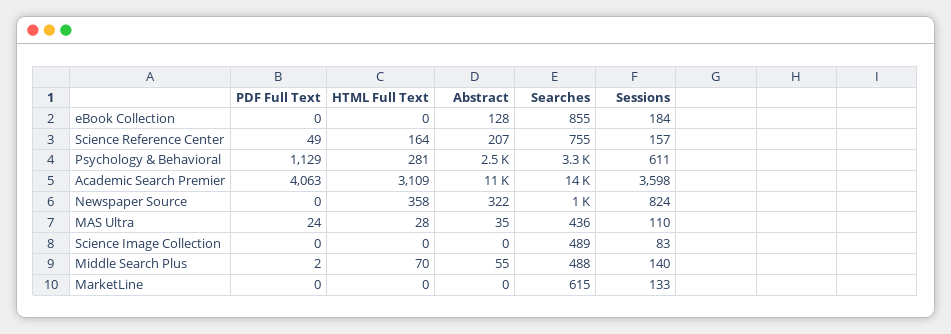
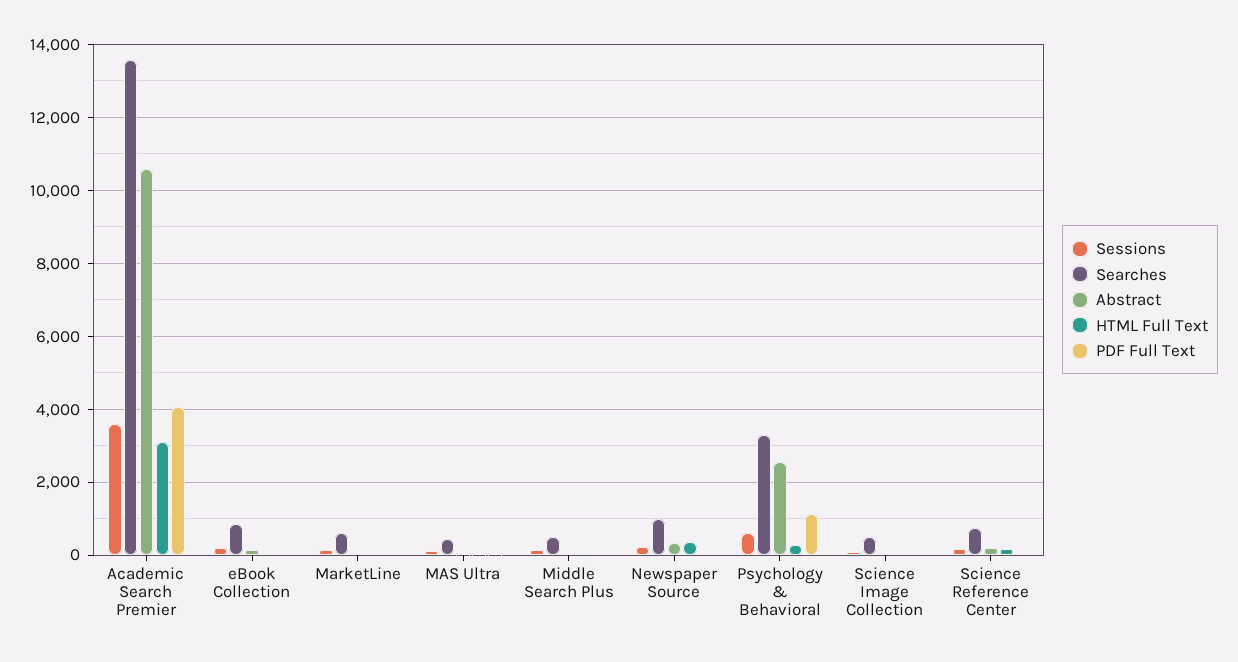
Sessions, Newspaper Source: 824 -> 200

